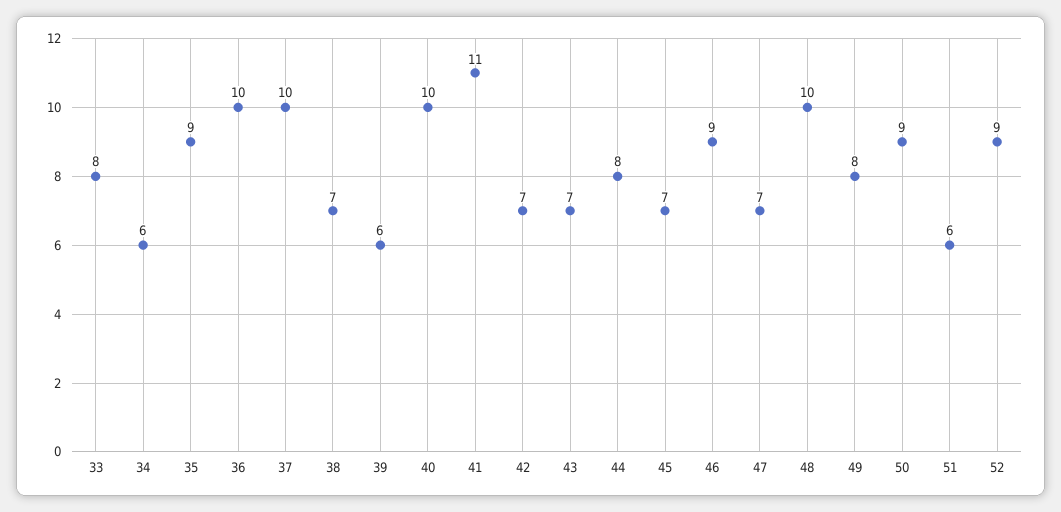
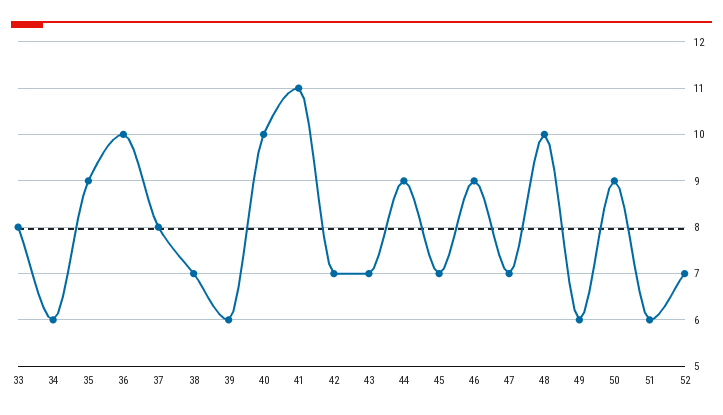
37: 10 -> 8
44: 8 -> 9
49: 8 -> 6
52: 9 -> 7

